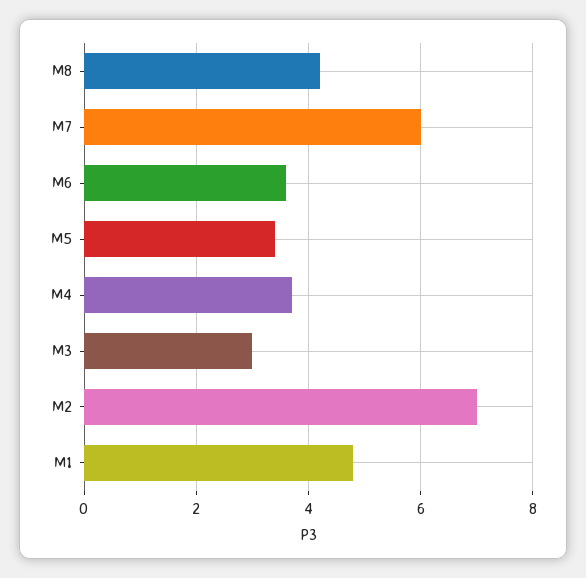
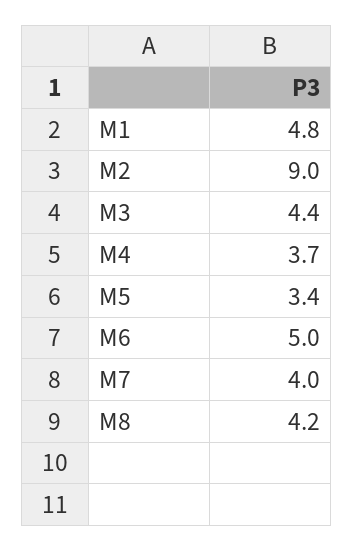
M7: 6 -> 4
M6: 3.5 -> 5
M3: 3 -> 4.4
M2: 7 -> 9

